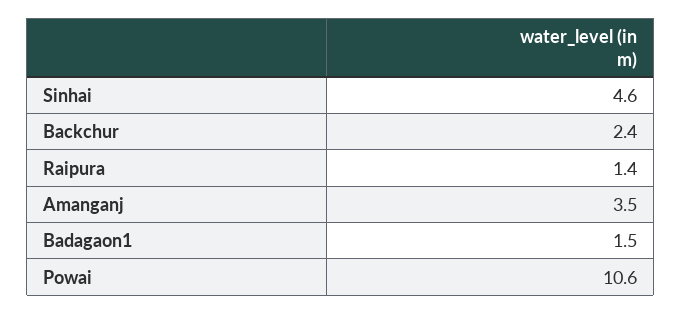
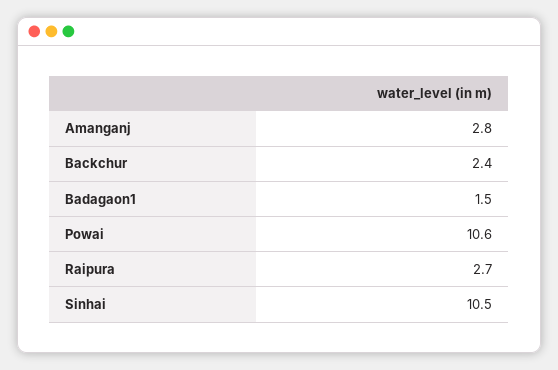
Sinhai: 4.6 -> 10.5
Raipura: 1.4 -> 2.7
Amanganj: 3.5 -> 2.8

